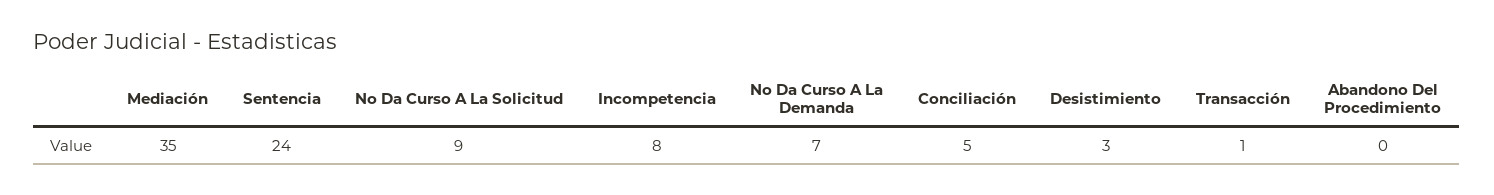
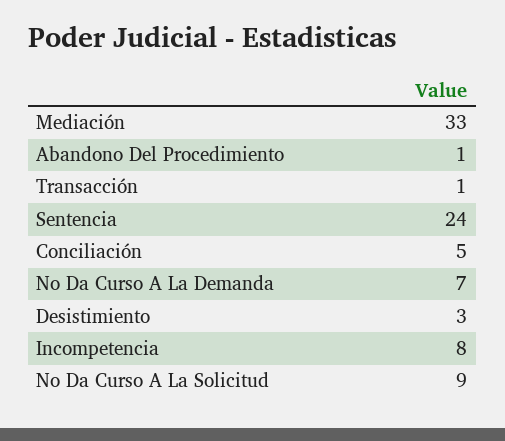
Mediación: 35 -> 33
Abandono Del Procedimiento: 0 -> 1

